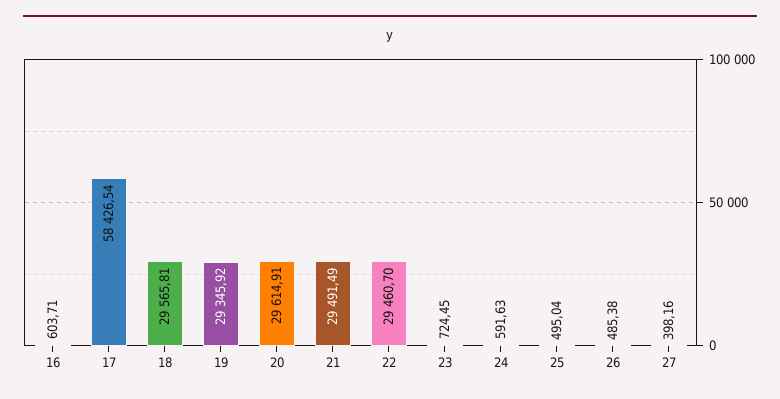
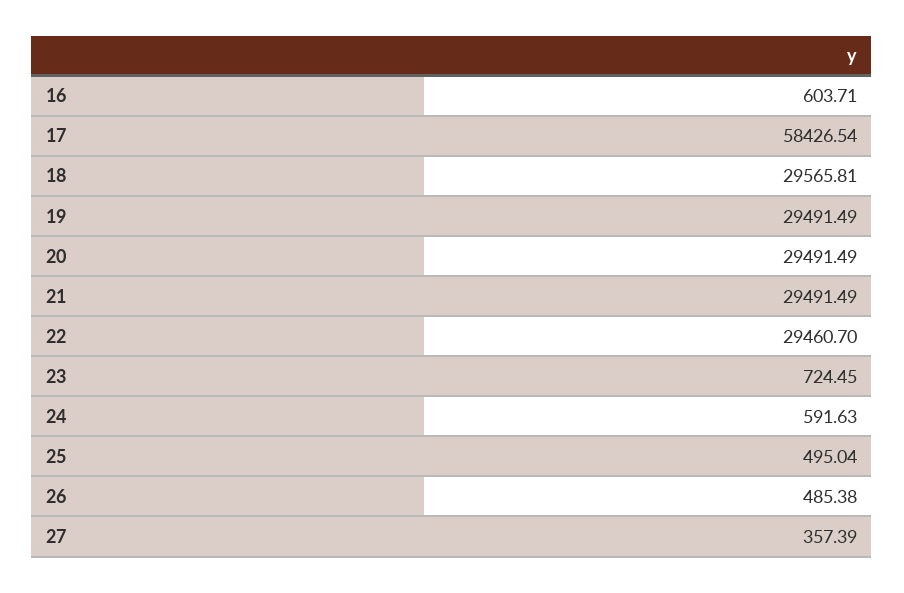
19: 29345.92 -> 29491.49
20: 29614.91 -> 29491.49
27: 398.16 -> 357.39

